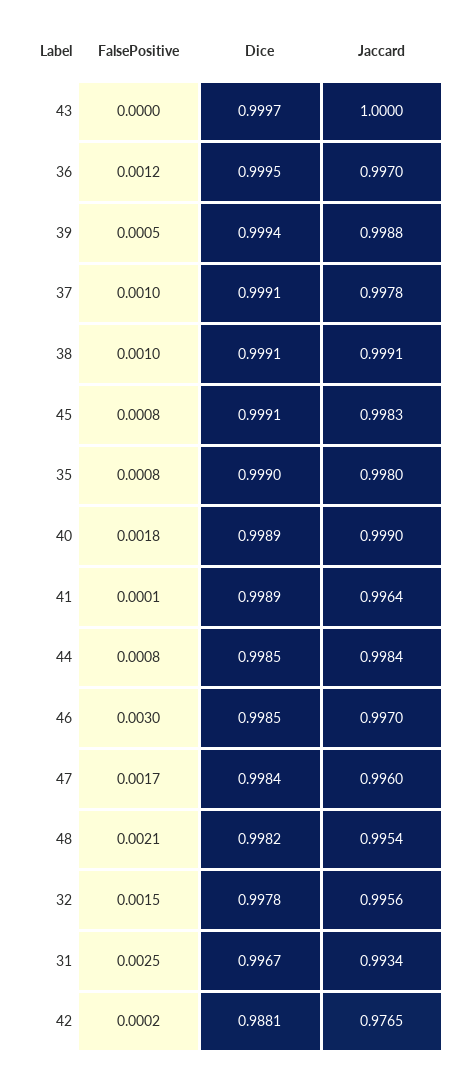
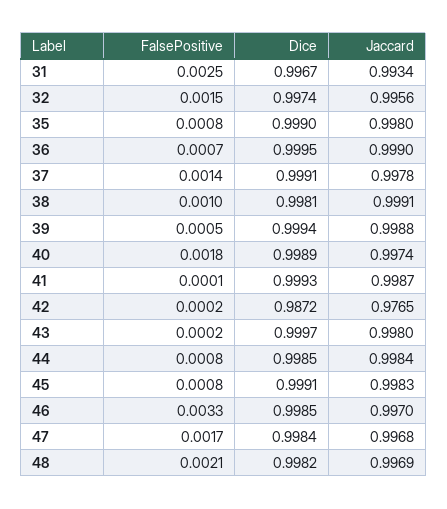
FalsePositive, 43: 0 -> 0.0002
Jaccard, 43: 1 -> 0.998
FalsePositive, 36: 0.0012 -> 0.0007
Jaccard, 36: 0.997 -> 0.999
FalsePositive, 37: 0.001 -> 0.0014
Dice, 38: 0.9991 -> 0.9981
Jaccard, 40: 0.999 -> 0.9974
Dice, 41: 0.9989 -> 0.9993
Jaccard, 41: 0.9964 -> 0.9987
FalsePositive, 46: 0.003 -> 0.0033
Jaccard, 47: 0.996 -> 0.9968
Jaccard, 48: 0.9954 -> 0.9969
Dice, 32: 0.9978 -> 0.9974
Dice, 42: 0.9881 -> 0.9872

